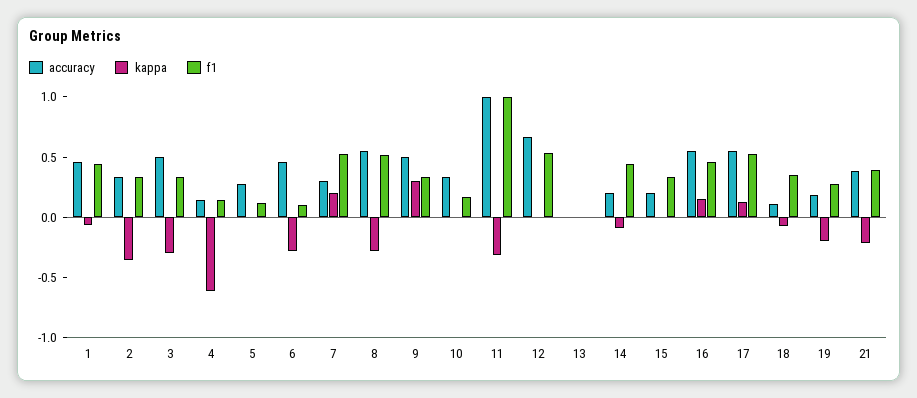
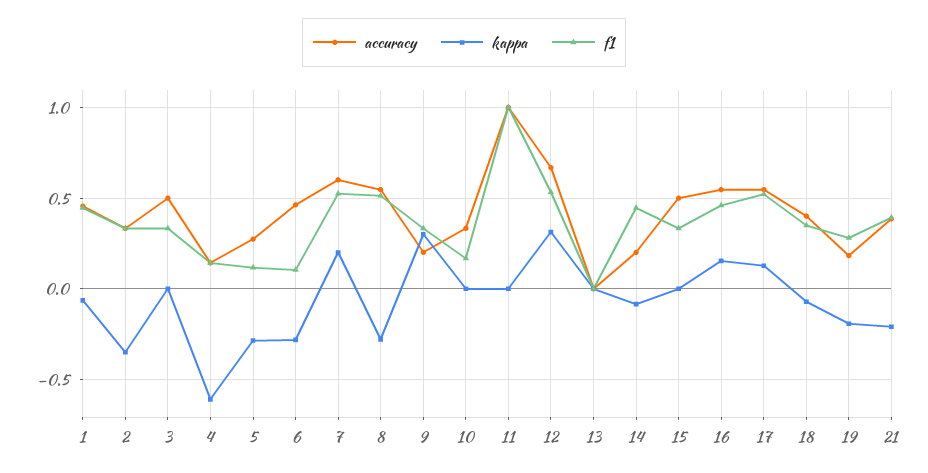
kappa, 3: -0.3 -> 0
kappa, 5: 0 -> -0.3
accuracy, 7: 0.3 -> 0.6
accuracy, 9: 0.5 -> 0.2
kappa, 11: -0.3 -> 0
kappa, 12: 0 -> 0.3
accuracy, 15: 0.2 -> 0.5
accuracy, 18: 0.1 -> 0.4

